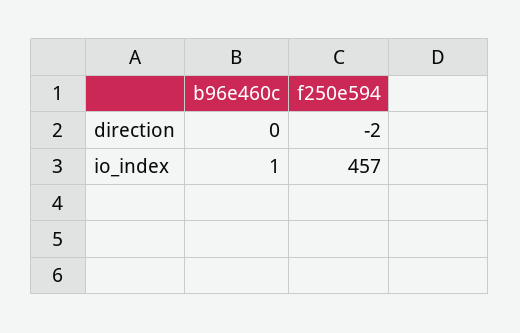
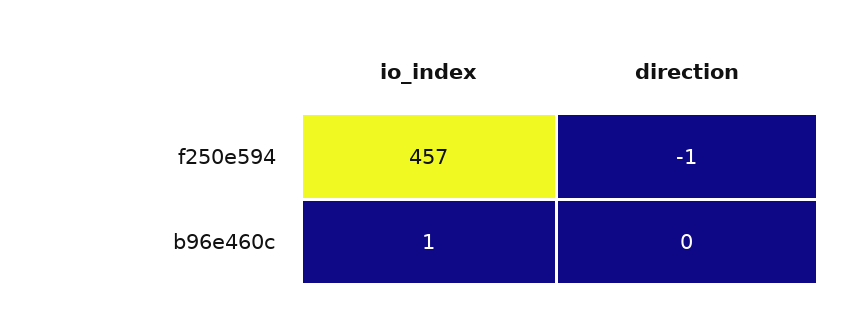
f250e594, direction: -2 -> -1

